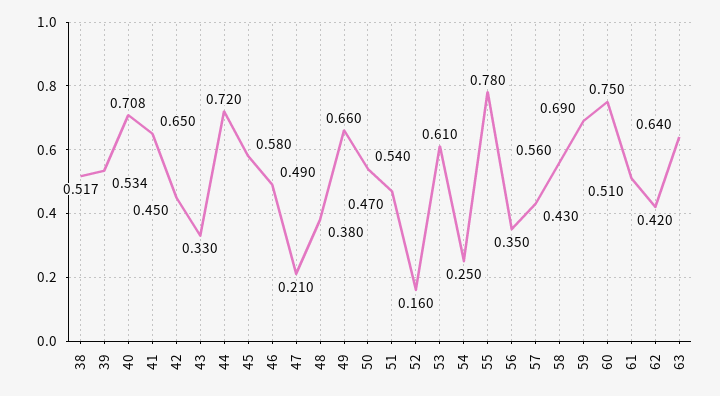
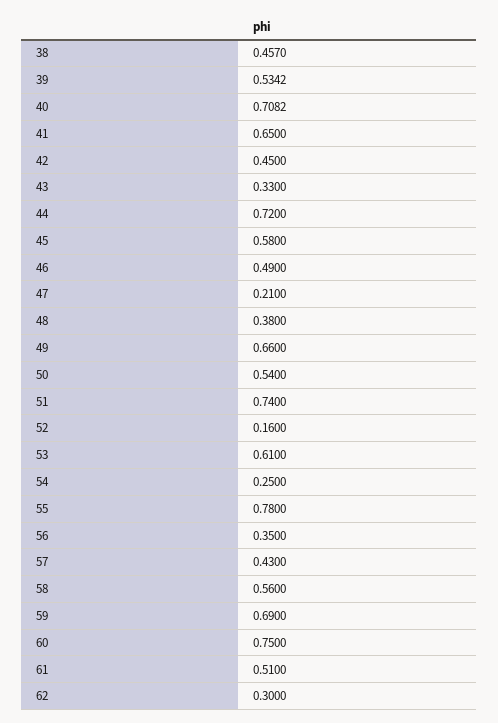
38: 0.517 -> 0.457
51: 0.47 -> 0.74
62: 0.42 -> 0.3
63: 0.64 -> none

